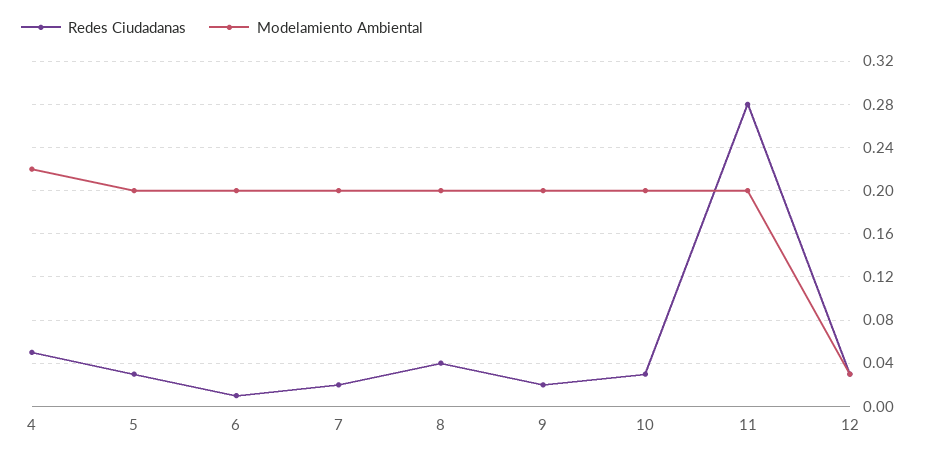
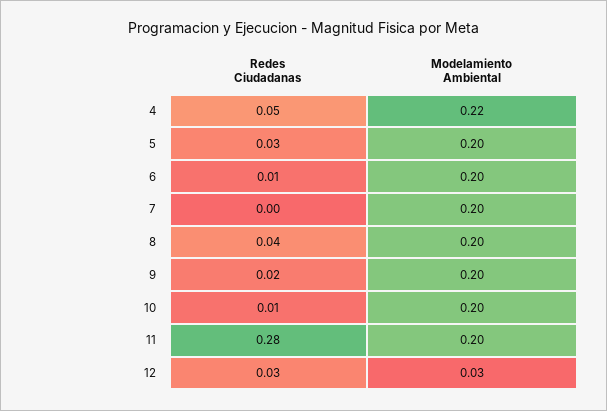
Redes Ciudadanas, 7: 0.02 -> 0
Redes Ciudadanas, 10: 0.03 -> 0.01

